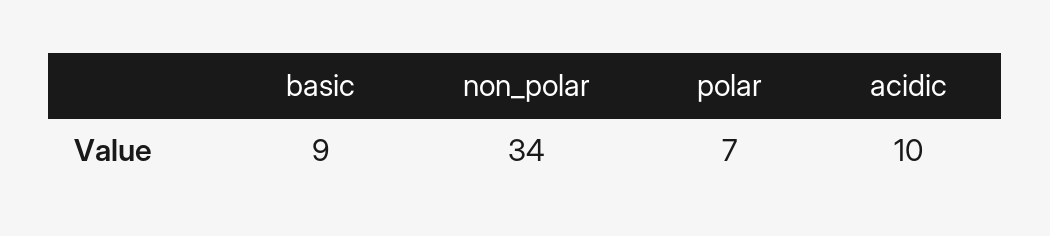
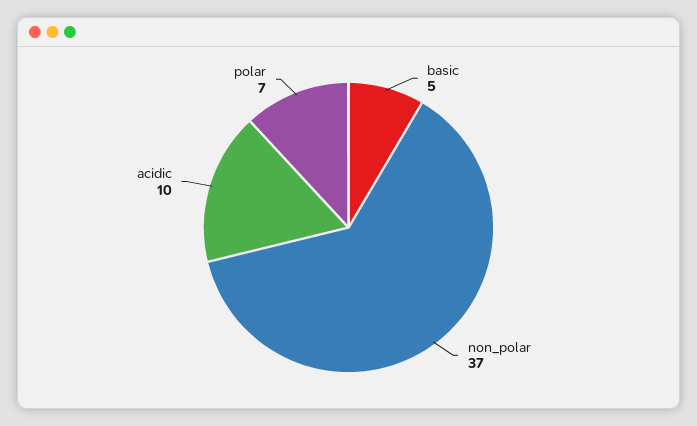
basic: 9 -> 5
non_polar: 34 -> 37

